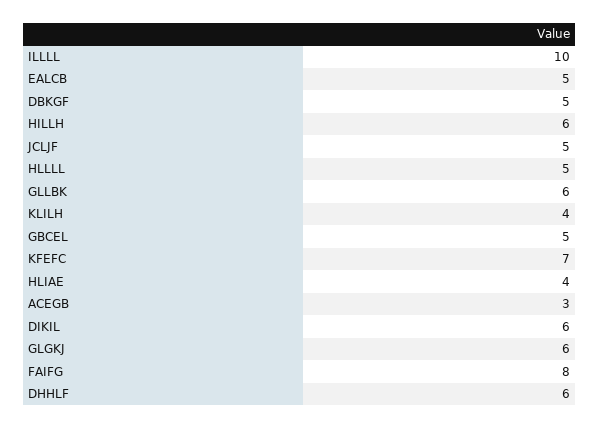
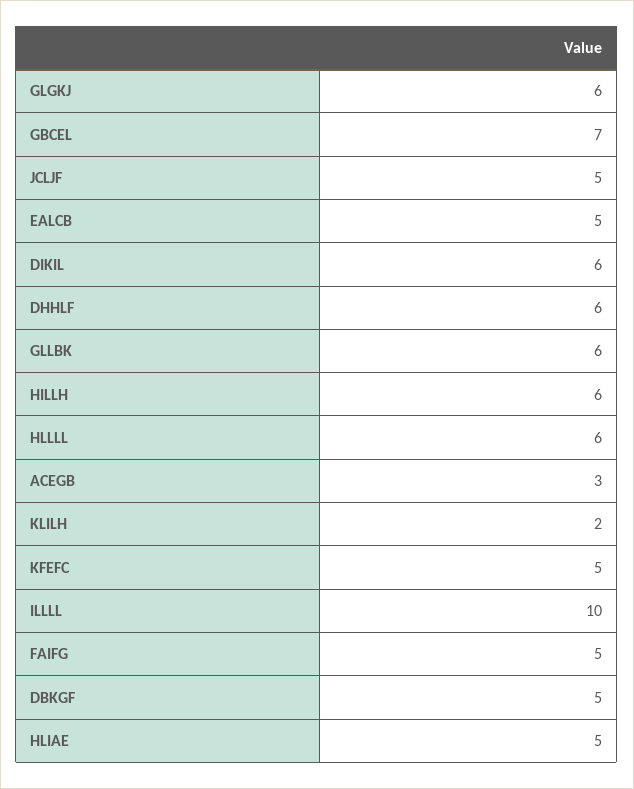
HLLLL: 5 -> 6
KLILH: 4 -> 2
GBCEL: 5 -> 7
KFEFC: 7 -> 5
HLIAE: 4 -> 5
FAIFG: 8 -> 5

